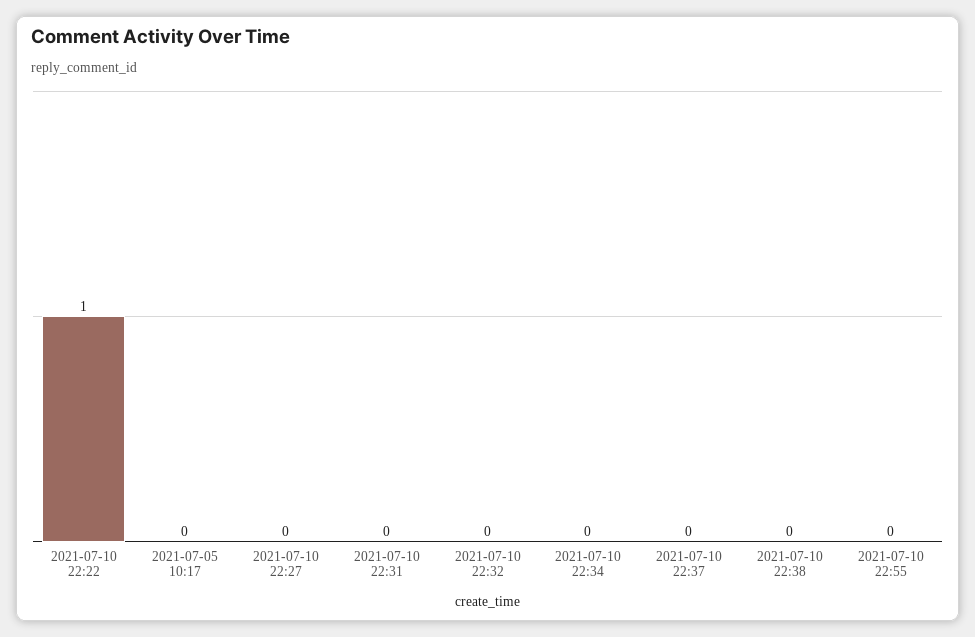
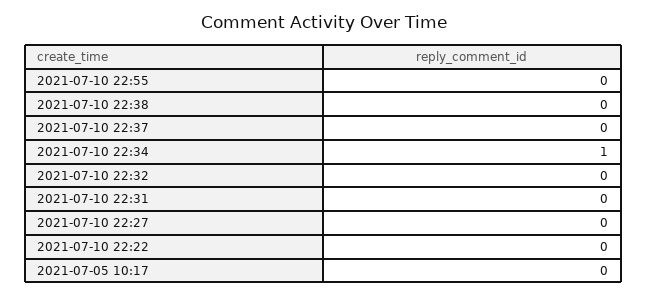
2021-07-10 22:22: 1 -> 0
2021-07-10 22:34: 0 -> 1

